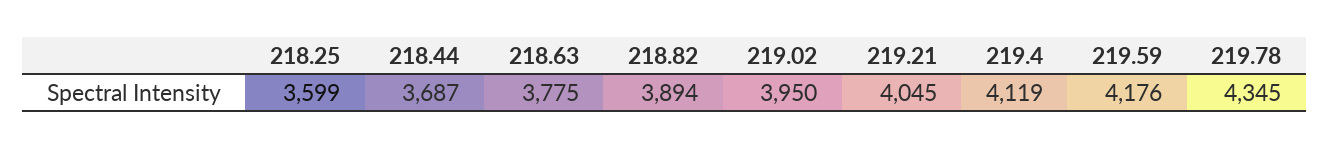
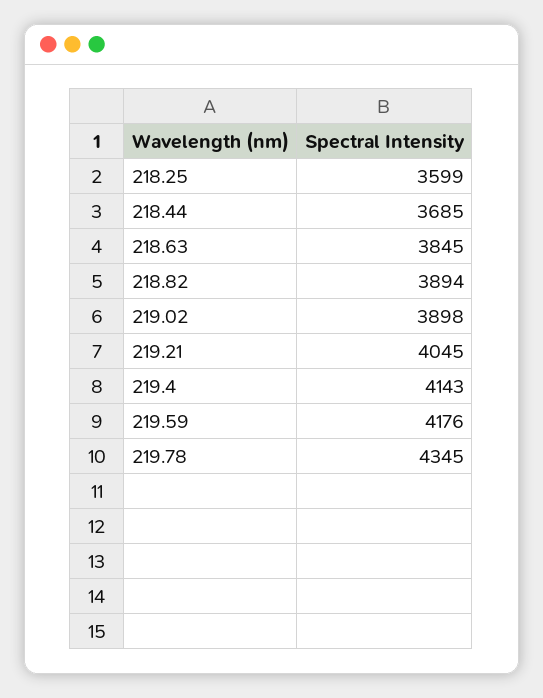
218.44: 3687 -> 3685
218.63: 3775 -> 3845
219.02: 3950 -> 3898
219.4: 4119 -> 4143

